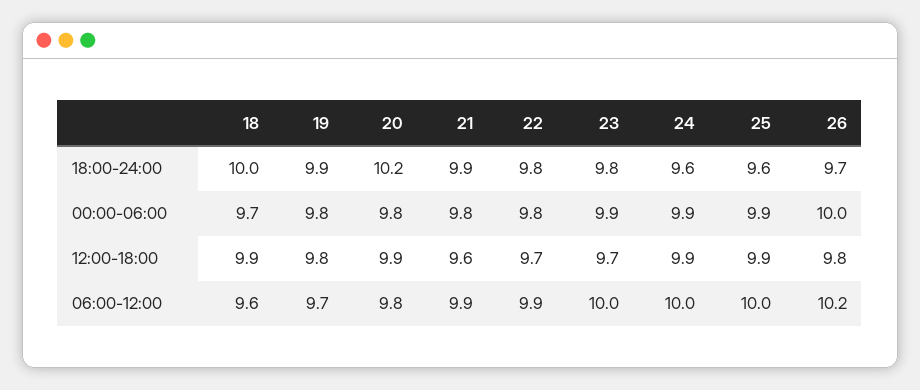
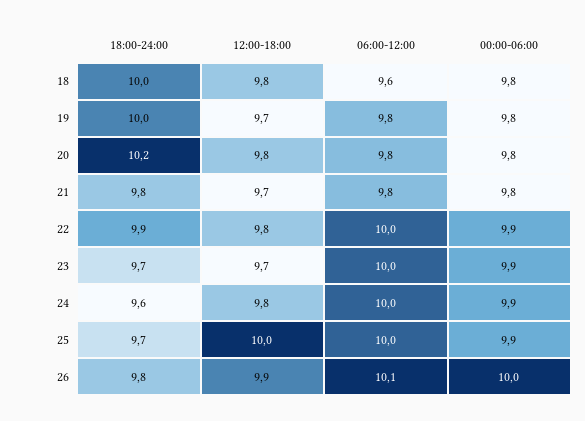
19, 18:00-24:00: 9.9 -> 10
21, 18:00-24:00: 9.9 -> 9.8
22, 18:00-24:00: 9.8 -> 9.9
23, 18:00-24:00: 9.8 -> 9.7
25, 18:00-24:00: 9.6 -> 9.7
26, 18:00-24:00: 9.7 -> 9.8
18, 00:00-06:00: 9.7 -> 9.8
22, 00:00-06:00: 9.8 -> 9.9
18, 12:00-18:00: 9.9 -> 9.8
19, 12:00-18:00: 9.8 -> 9.7
20, 12:00-18:00: 9.9 -> 9.8
21, 12:00-18:00: 9.6 -> 9.7
22, 12:00-18:00: 9.7 -> 9.8
24, 12:00-18:00: 9.9 -> 9.8
25, 12:00-18:00: 9.9 -> 10
26, 12:00-18:00: 9.8 -> 9.9
19, 06:00-12:00: 9.7 -> 9.8
21, 06:00-12:00: 9.9 -> 9.8
22, 06:00-12:00: 9.9 -> 10
26, 06:00-12:00: 10.2 -> 10.1

